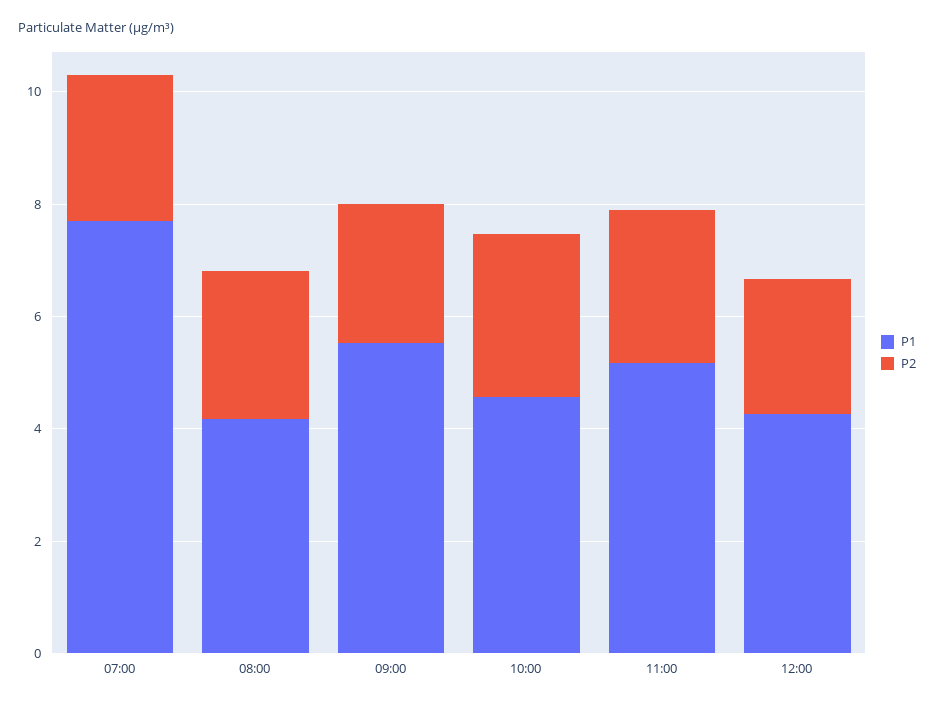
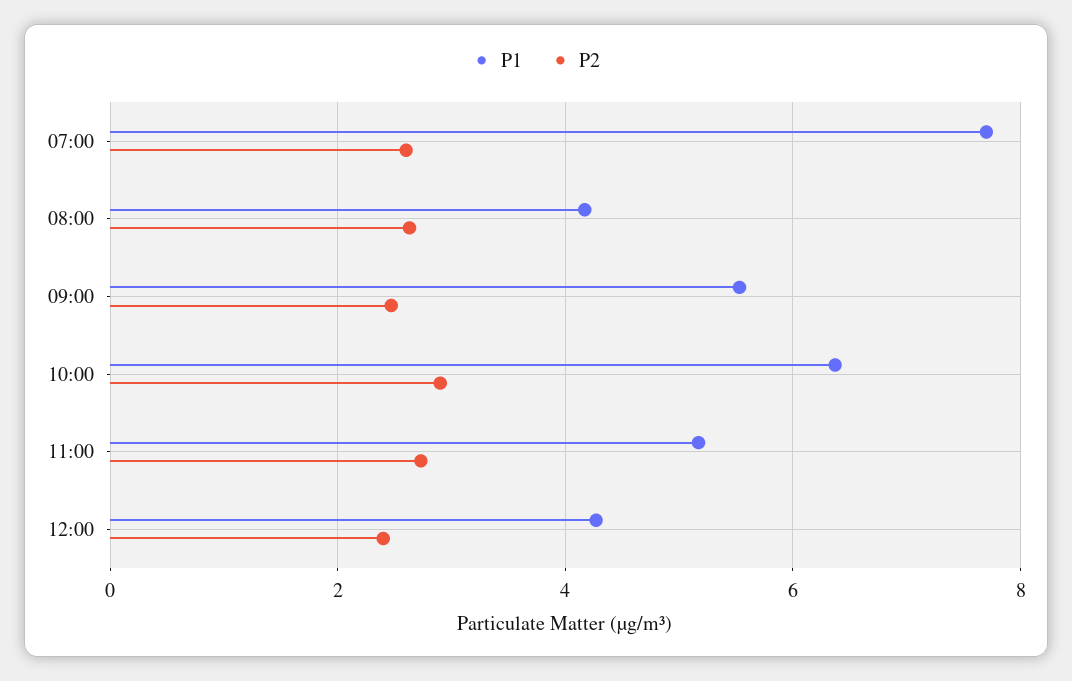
P1, 10:00: 4.5 -> 6.4

